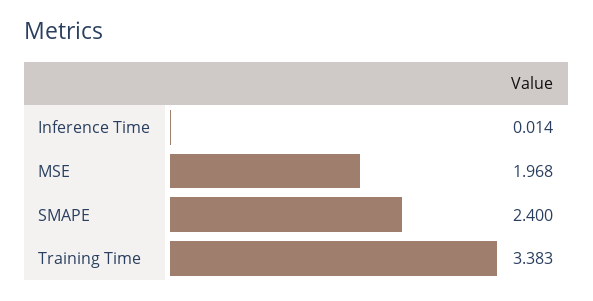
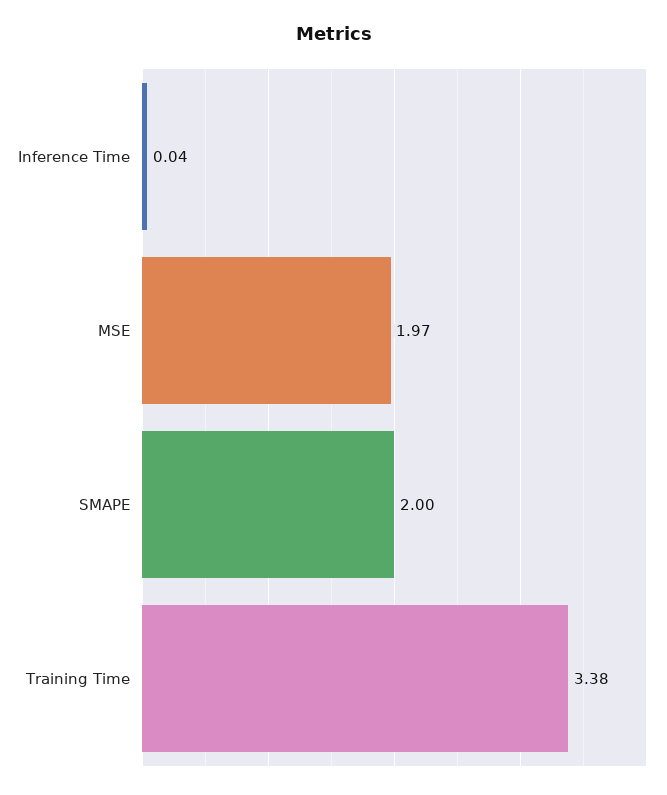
Inference Time: 0.014 -> 0.04
SMAPE: 2.4 -> 2

